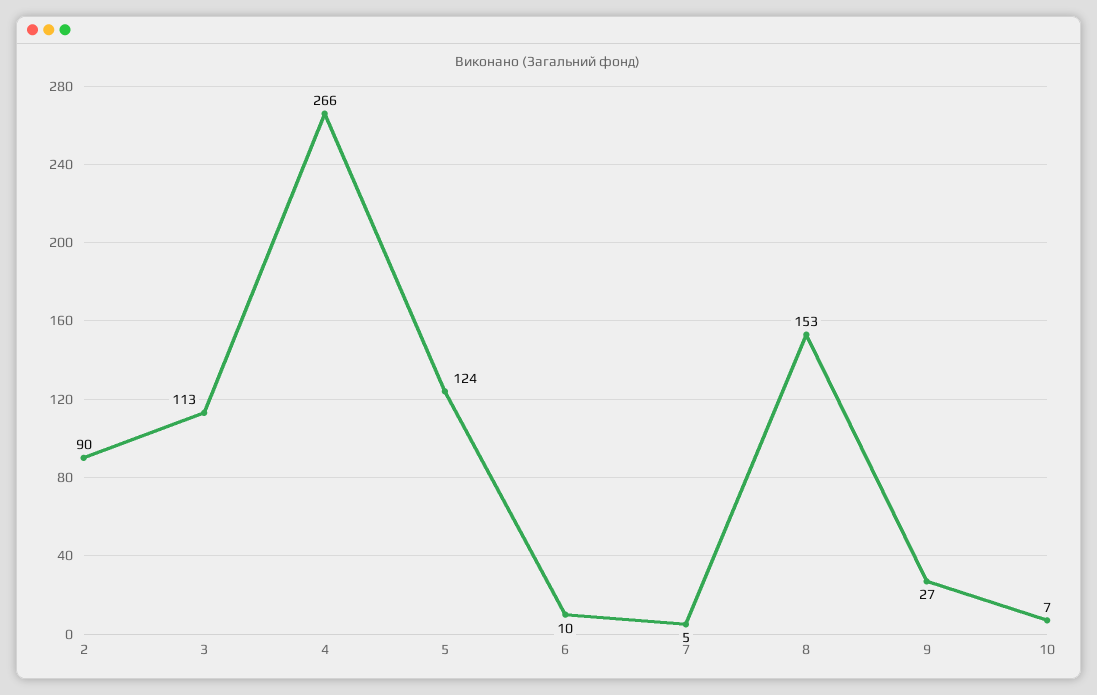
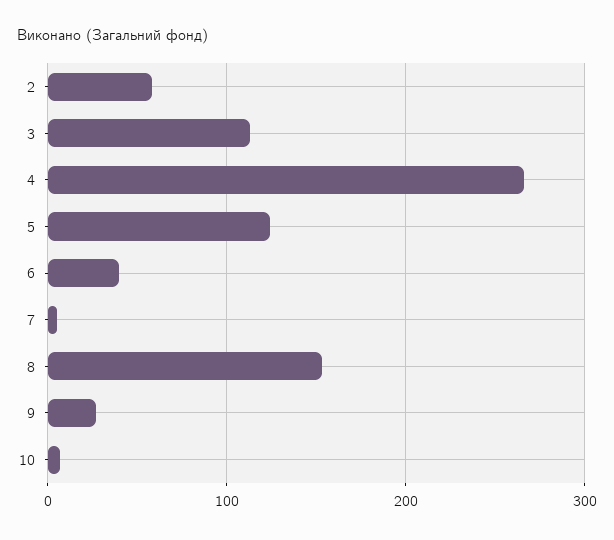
2: 90 -> 60
6: 10 -> 40

